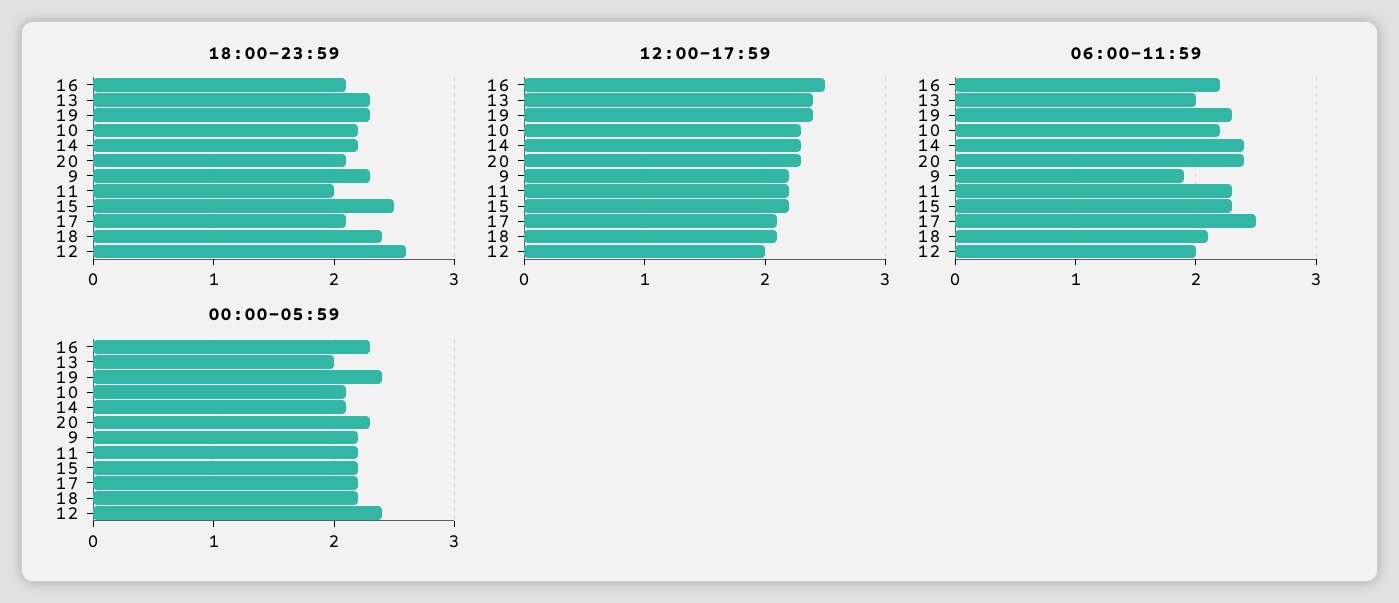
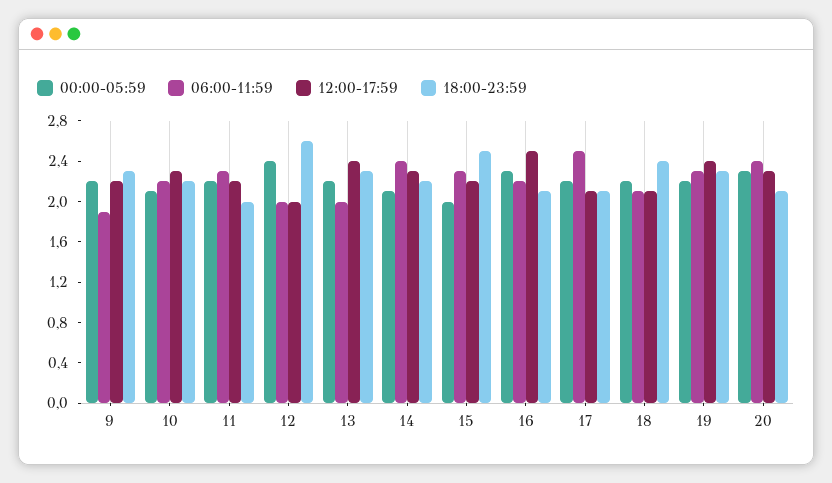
00:00-05:59, 13: 2 -> 2.2
00:00-05:59, 19: 2.4 -> 2.2
00:00-05:59, 15: 2.2 -> 2

